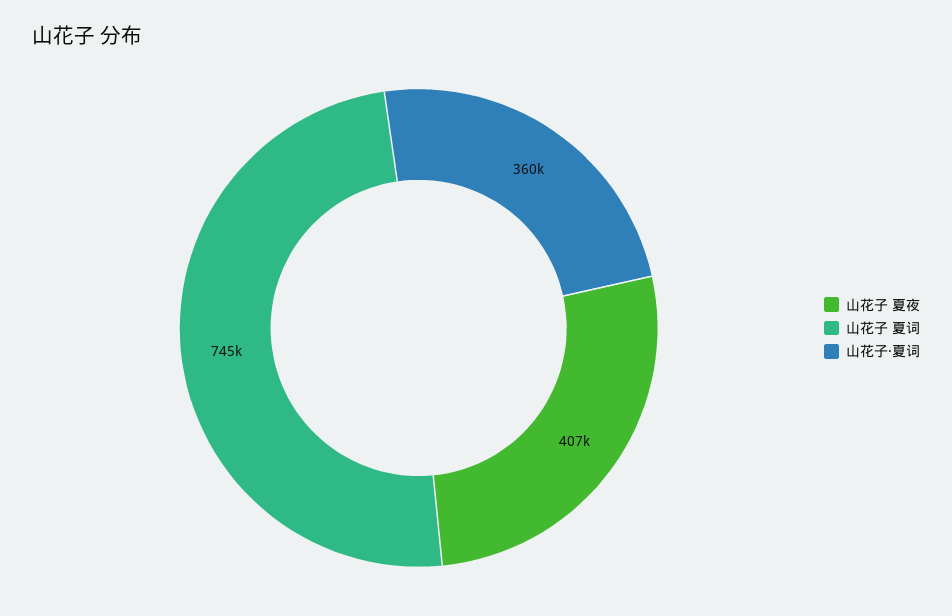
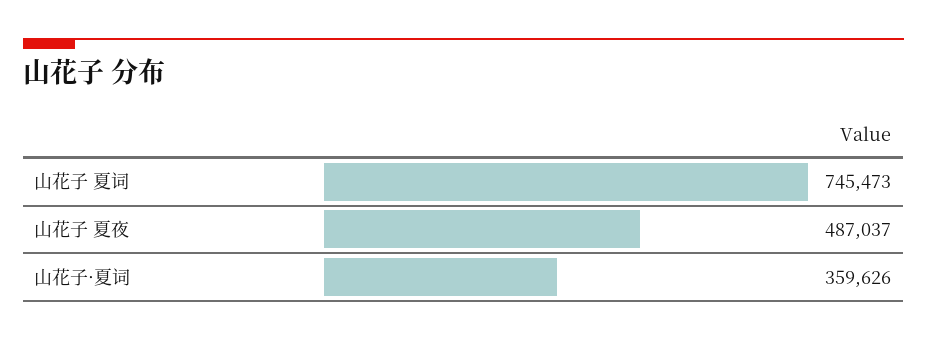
山花子 夏夜: 407000 -> 487037

